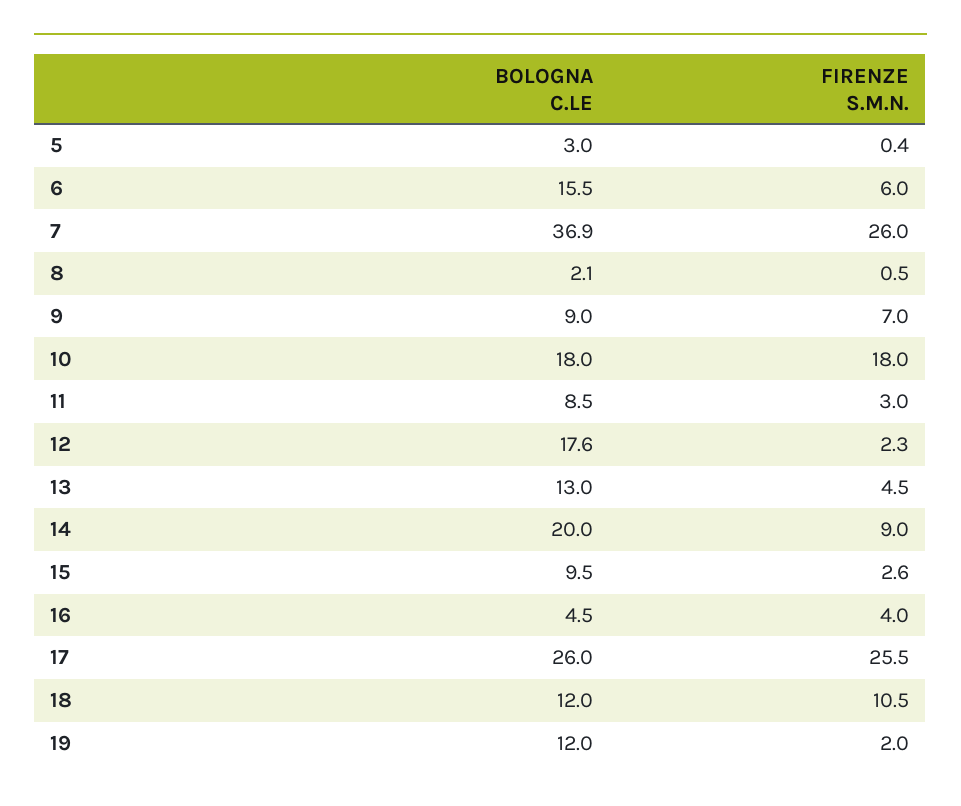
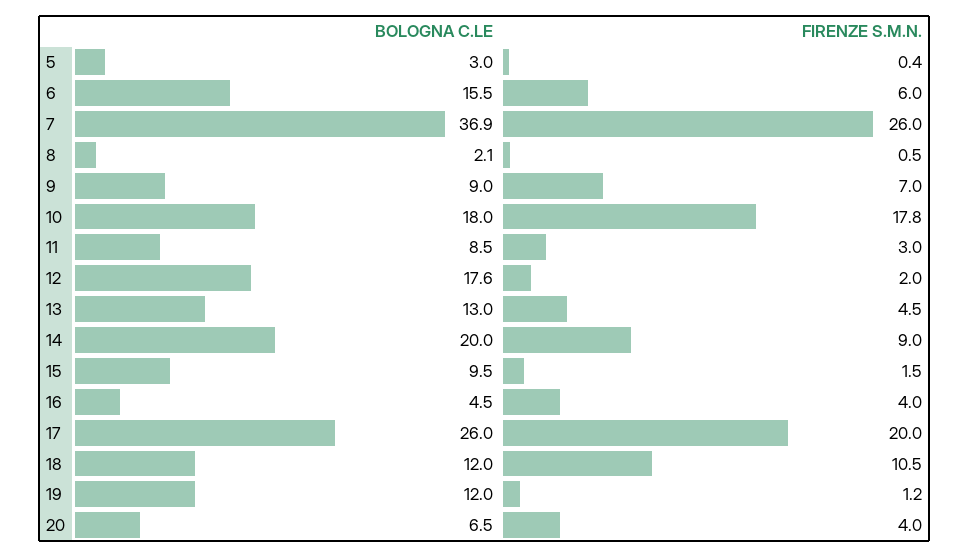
FIRENZE S.M.N., 10: 18 -> 17.8
FIRENZE S.M.N., 12: 2.3 -> 2
FIRENZE S.M.N., 15: 2.6 -> 1.5
FIRENZE S.M.N., 17: 25.5 -> 20
FIRENZE S.M.N., 19: 2 -> 1.2
BOLOGNA C.LE, 20: none -> 6.5
FIRENZE S.M.N., 20: none -> 4

